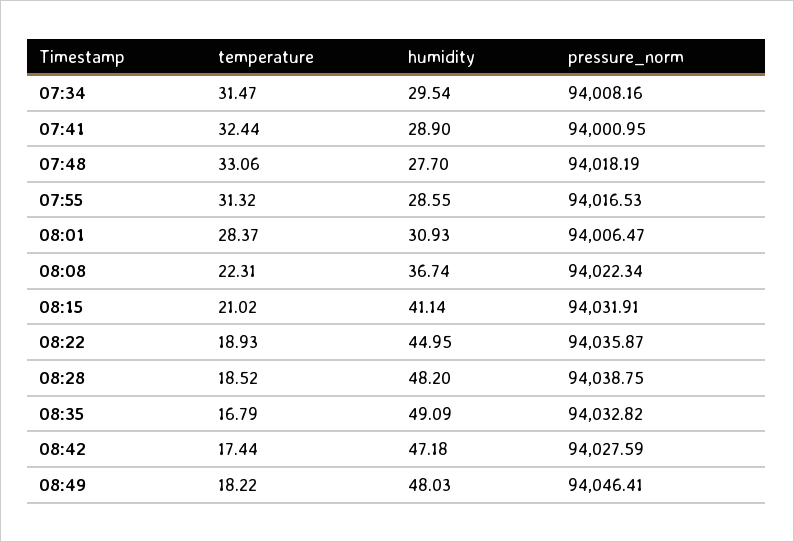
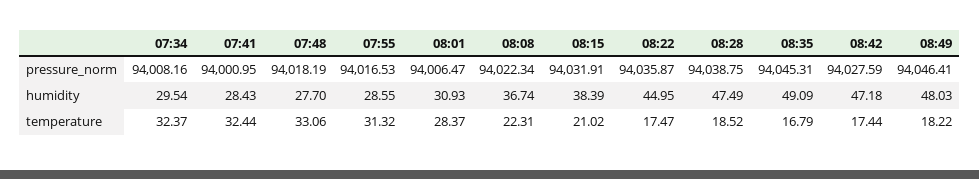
temperature, 07:34: 31.47 -> 32.37
humidity, 07:41: 28.9 -> 28.43
humidity, 08:15: 41.14 -> 38.39
temperature, 08:22: 18.93 -> 17.47
humidity, 08:28: 48.2 -> 47.49
pressure_norm, 08:35: 94032.82 -> 94045.31

